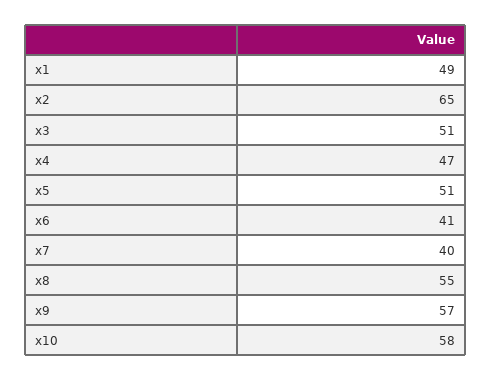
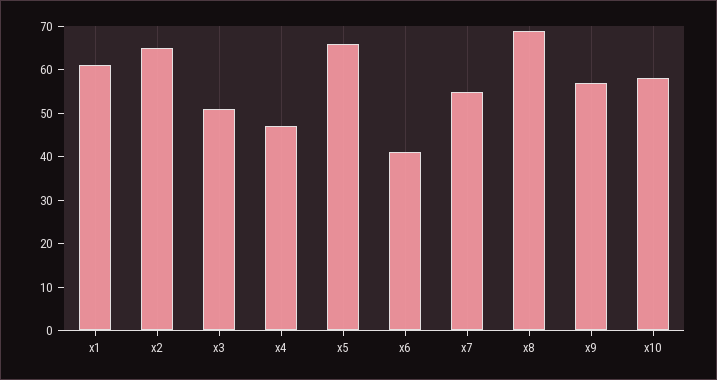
x1: 49 -> 60
x5: 51 -> 65
x7: 40 -> 55
x8: 55 -> 70

